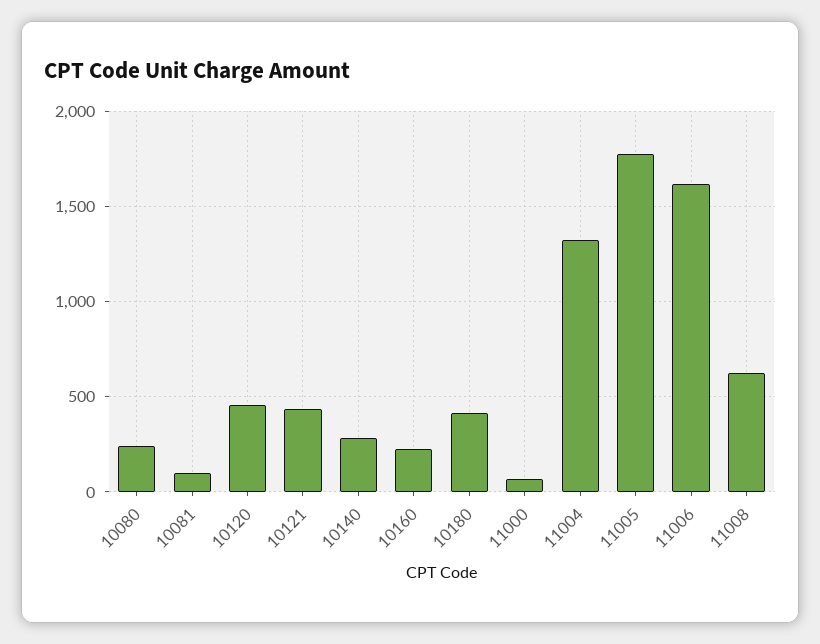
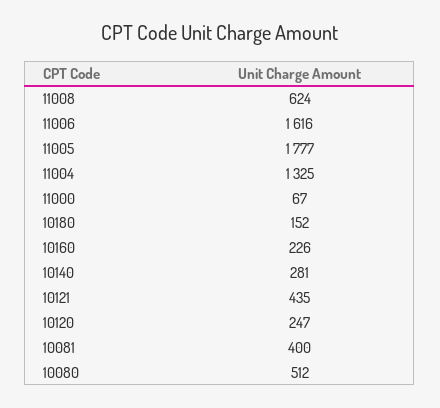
10080: 250 -> 512
10081: 100 -> 400
10120: 450 -> 247
10180: 400 -> 152

